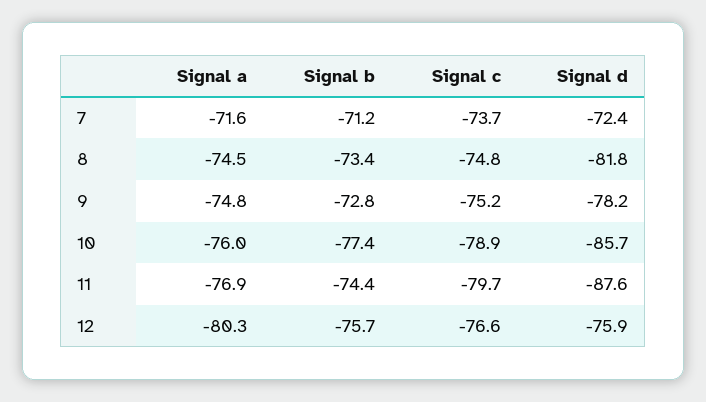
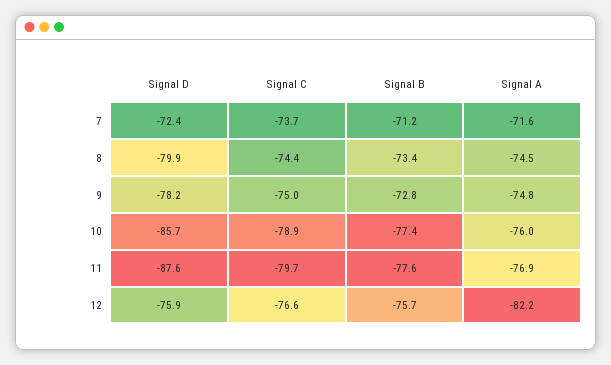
Signal c, 8: -74.8 -> -74.4
Signal d, 8: -81.8 -> -79.9
Signal c, 9: -75.2 -> -75
Signal b, 11: -74.4 -> -77.6
Signal a, 12: -80.3 -> -82.2

